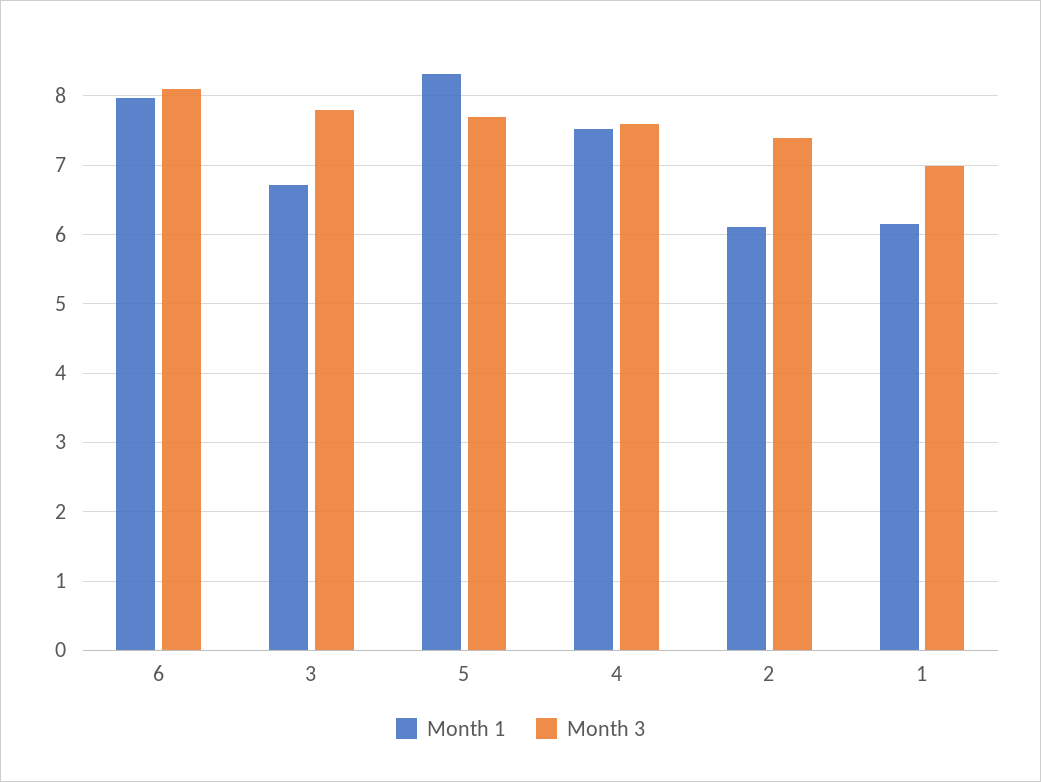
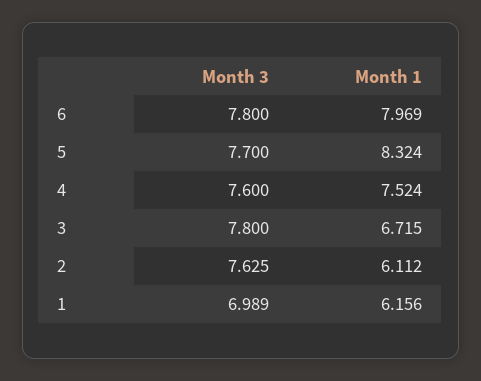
Month 3, 6: 8.1 -> 7.8
Month 3, 2: 7.4 -> 7.625

